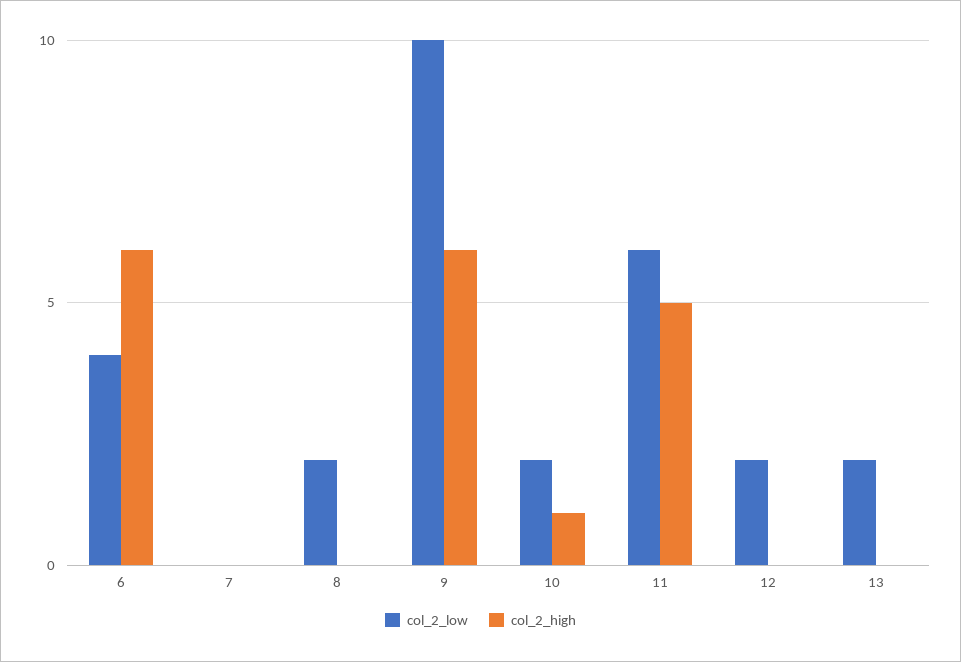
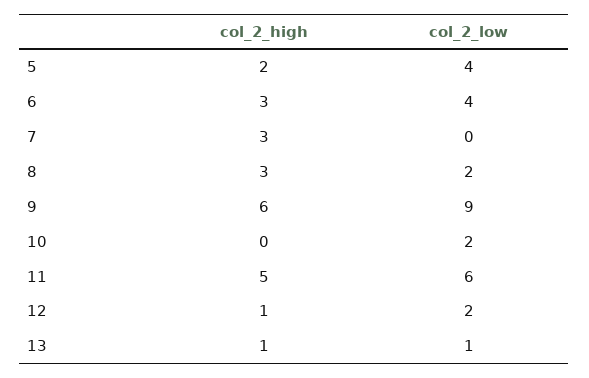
col_2_high, 6: 6 -> 3
col_2_high, 7: 0 -> 3
col_2_high, 8: 0 -> 3
col_2_low, 9: 10 -> 9
col_2_high, 10: 1 -> 0
col_2_high, 12: 0 -> 1
col_2_low, 13: 2 -> 1
col_2_high, 13: 0 -> 1
col_2_high, 5: none -> 2
col_2_low, 5: none -> 4

